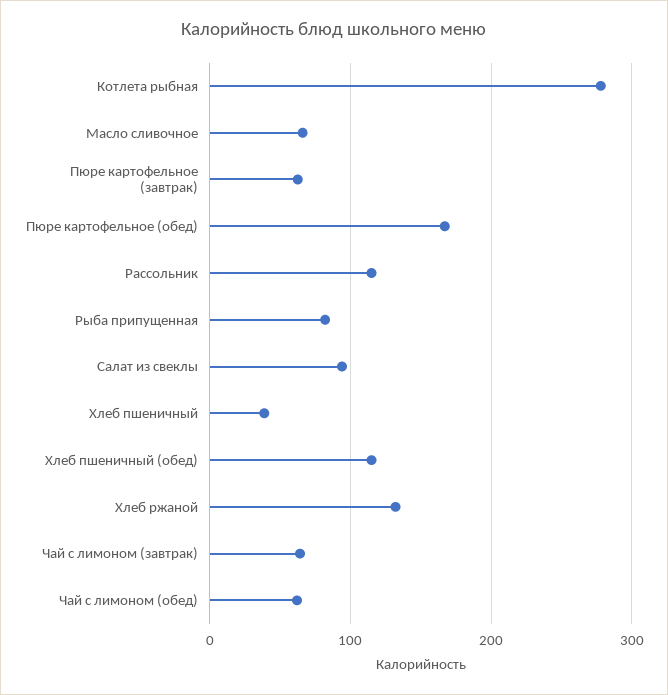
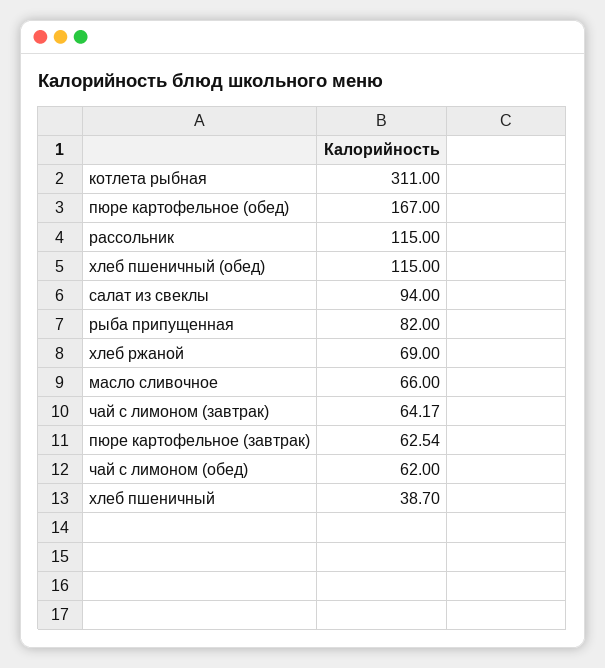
Котлета рыбная: 280 -> 311
Хлеб ржаной: 130 -> 69

